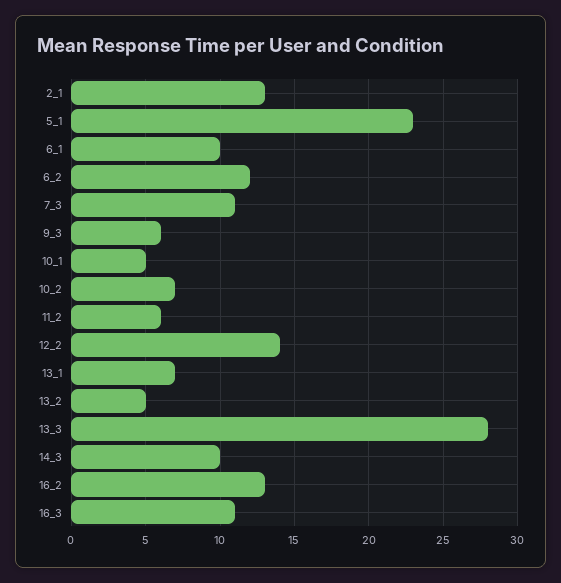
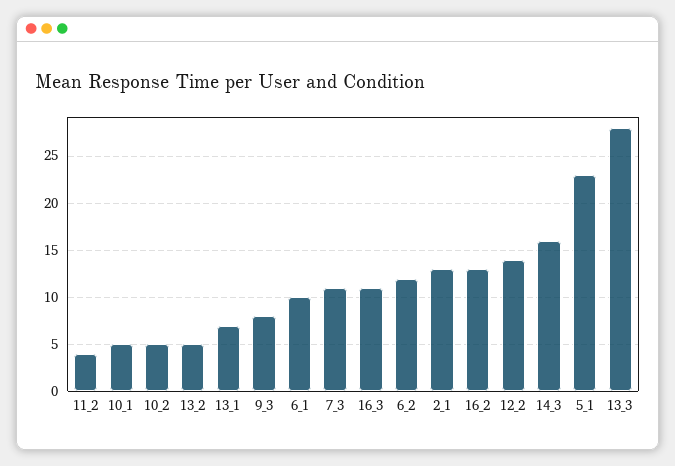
9_3: 6 -> 8
10_2: 7 -> 5
11_2: 6 -> 4
14_3: 10 -> 16

